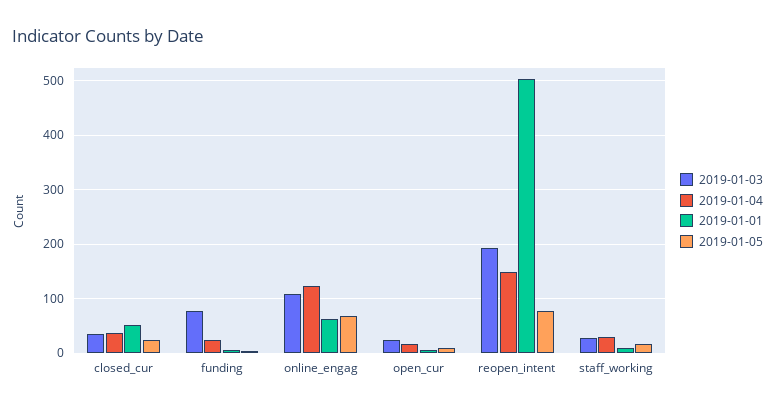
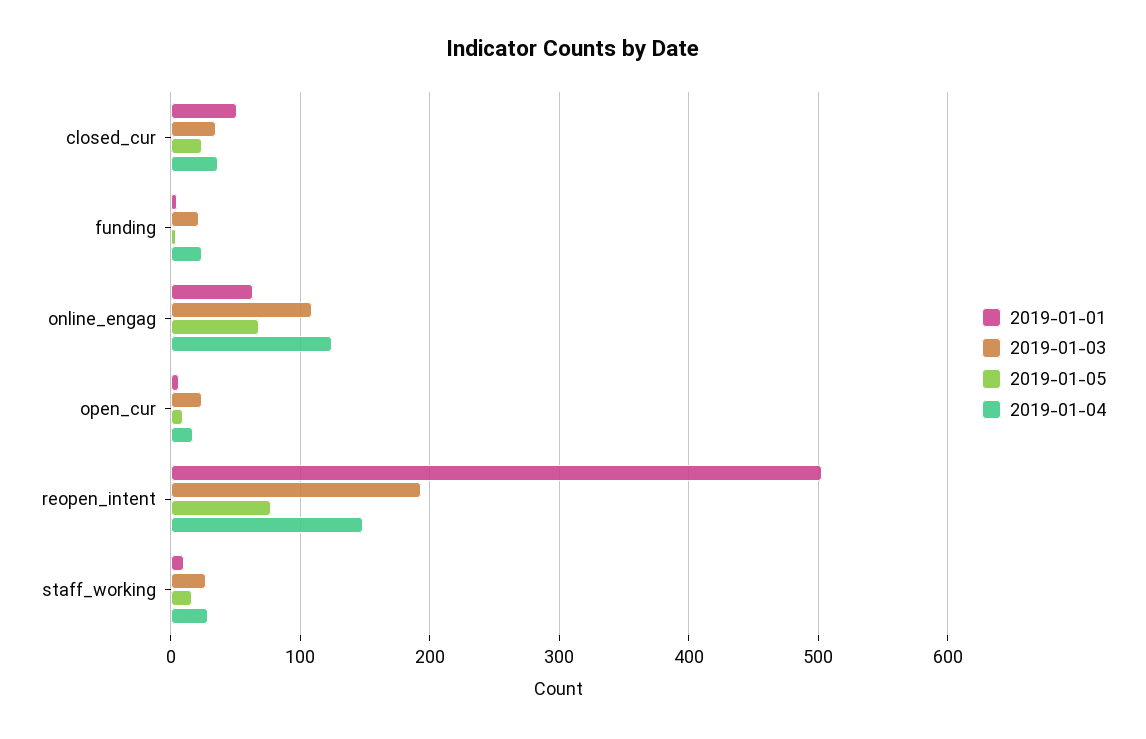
2019-01-03, funding: 80 -> 20

